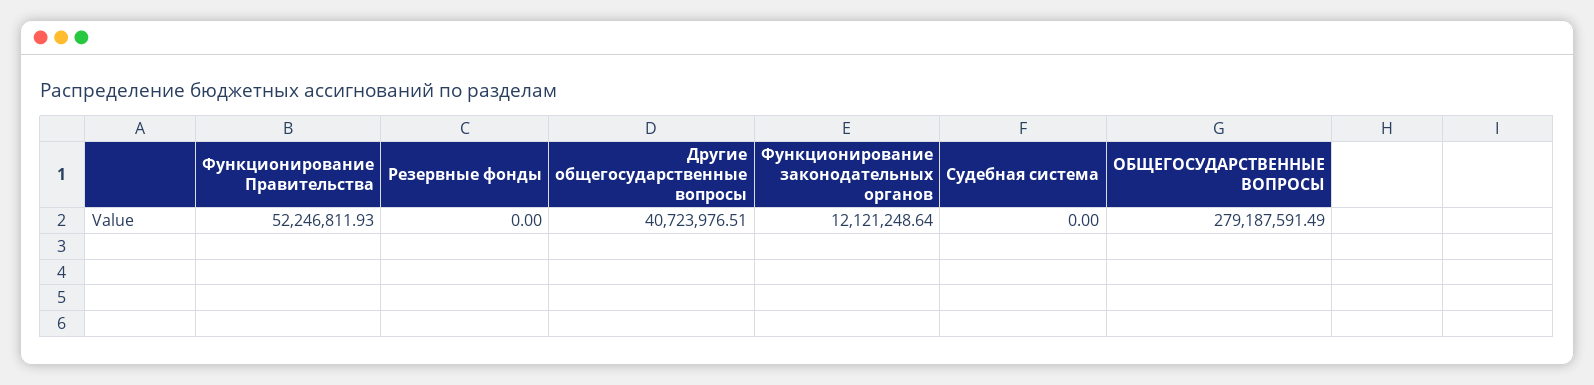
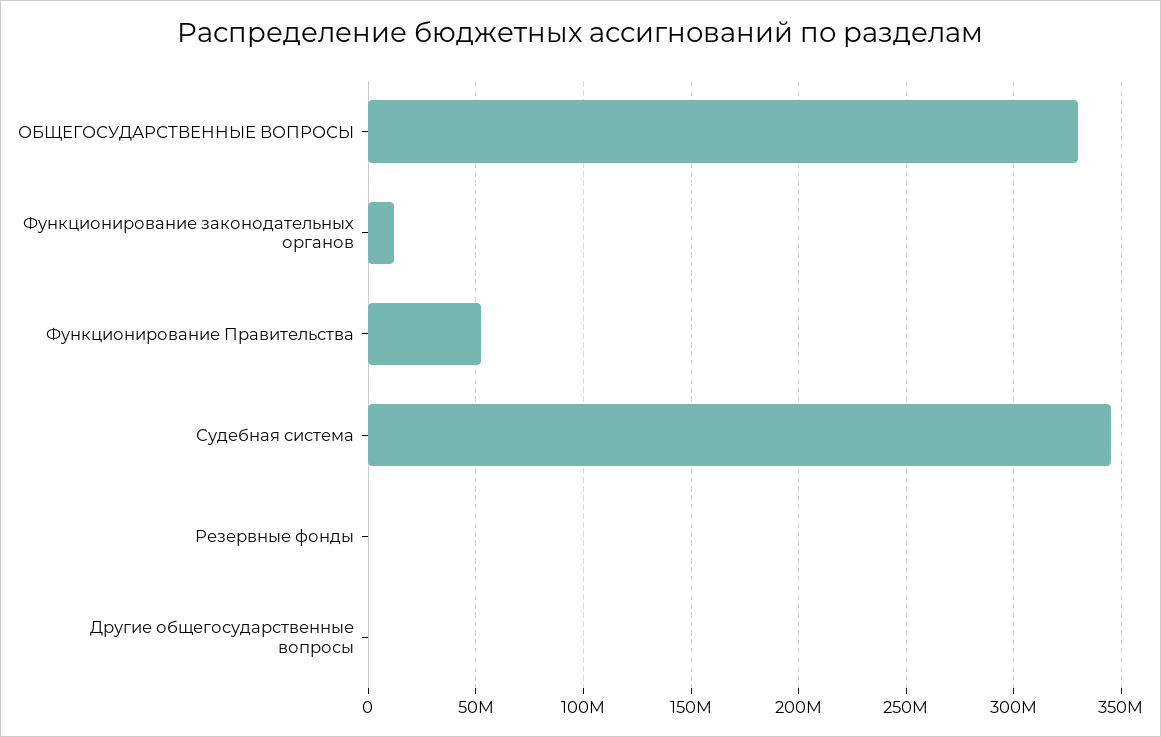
Другие общегосударственные вопросы: 40723976.51 -> 0
Судебная система: 0 -> 345000000
ОБЩЕГОСУДАРСТВЕННЫЕ ВОПРОСЫ: 279187591.49 -> 330000000

